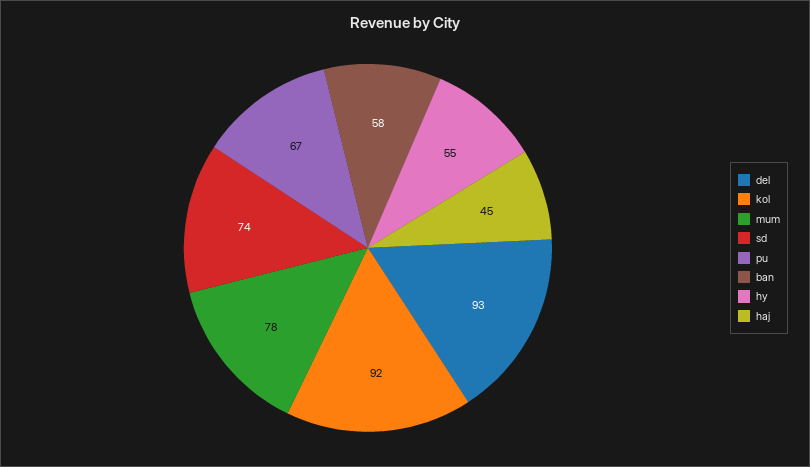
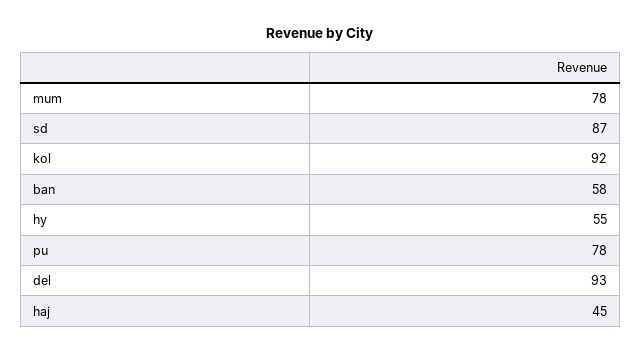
sd: 74 -> 87
pu: 67 -> 78

